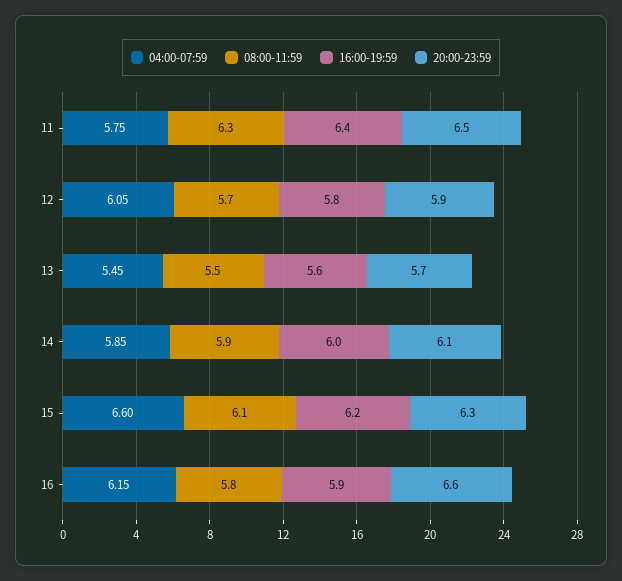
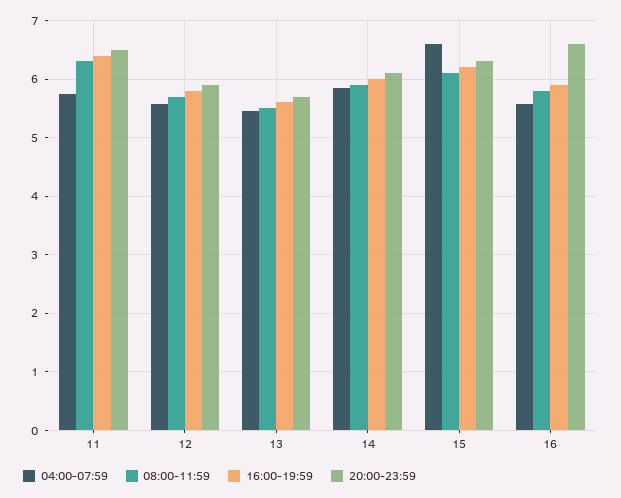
04:00-07:59, 12: 6.05 -> 5.6
04:00-07:59, 16: 6.15 -> 5.6

